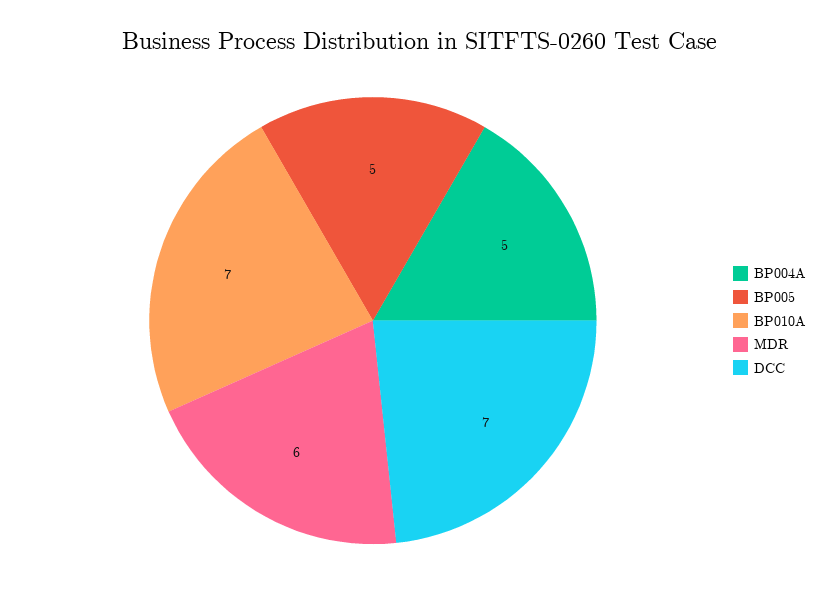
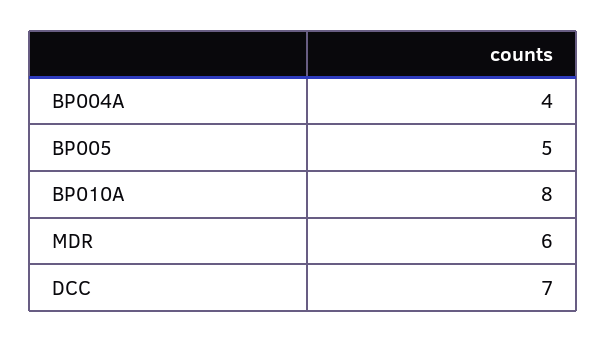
BP004A: 5 -> 4
BP010A: 7 -> 8

